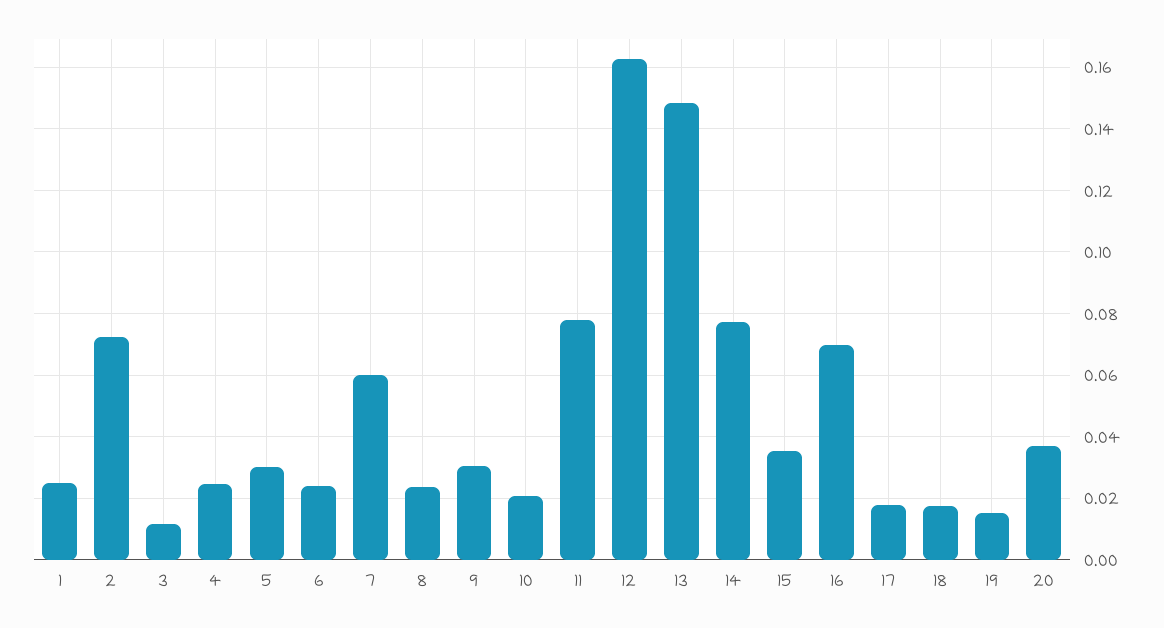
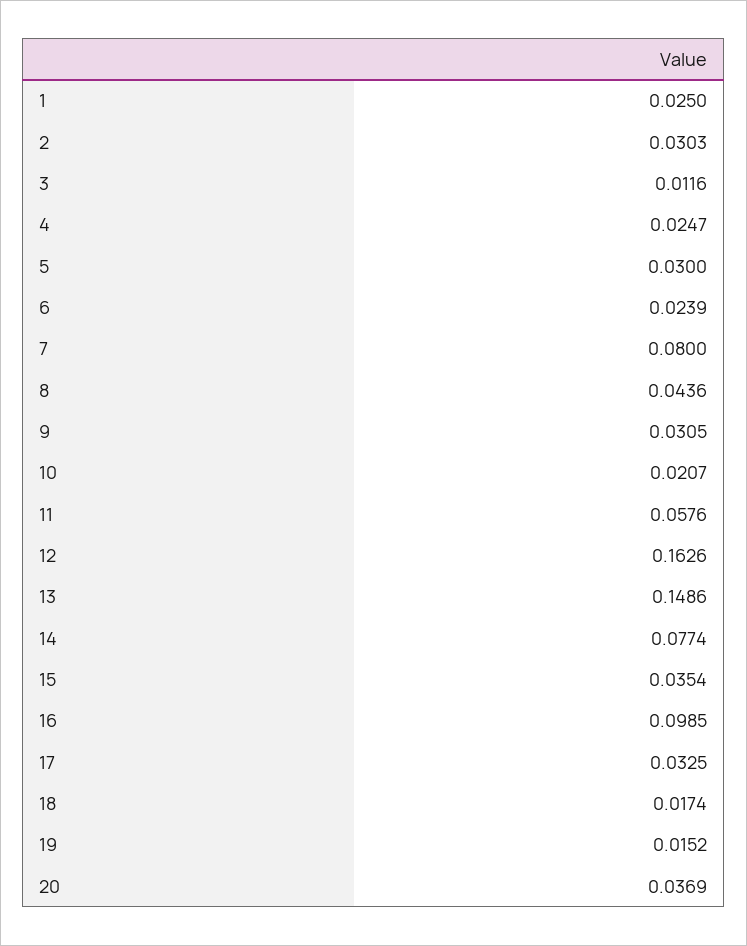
2: 0.072 -> 0.0303
7: 0.06 -> 0.08
8: 0.024 -> 0.0436
11: 0.078 -> 0.0576
16: 0.07 -> 0.0985
17: 0.018 -> 0.0325

